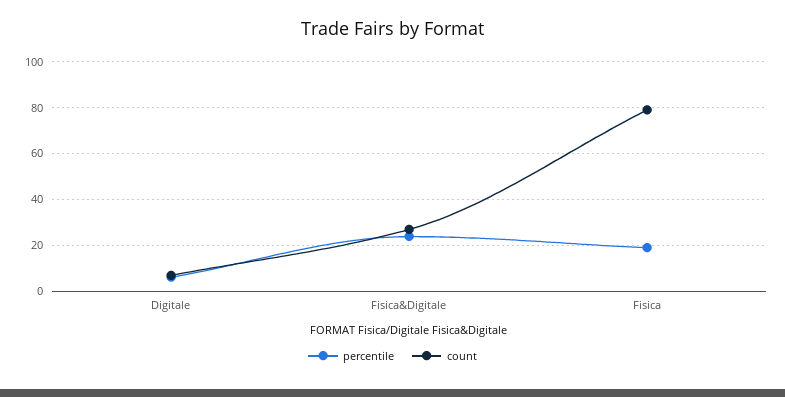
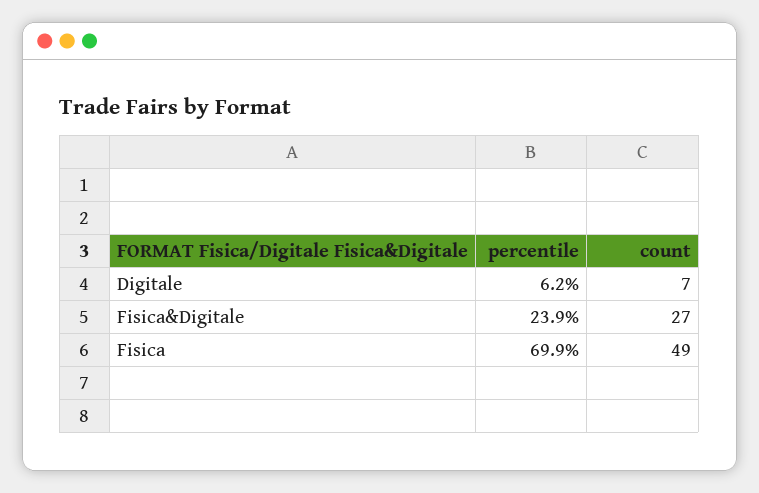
percentile, Fisica: 20 -> 69.9
count, Fisica: 80 -> 49

